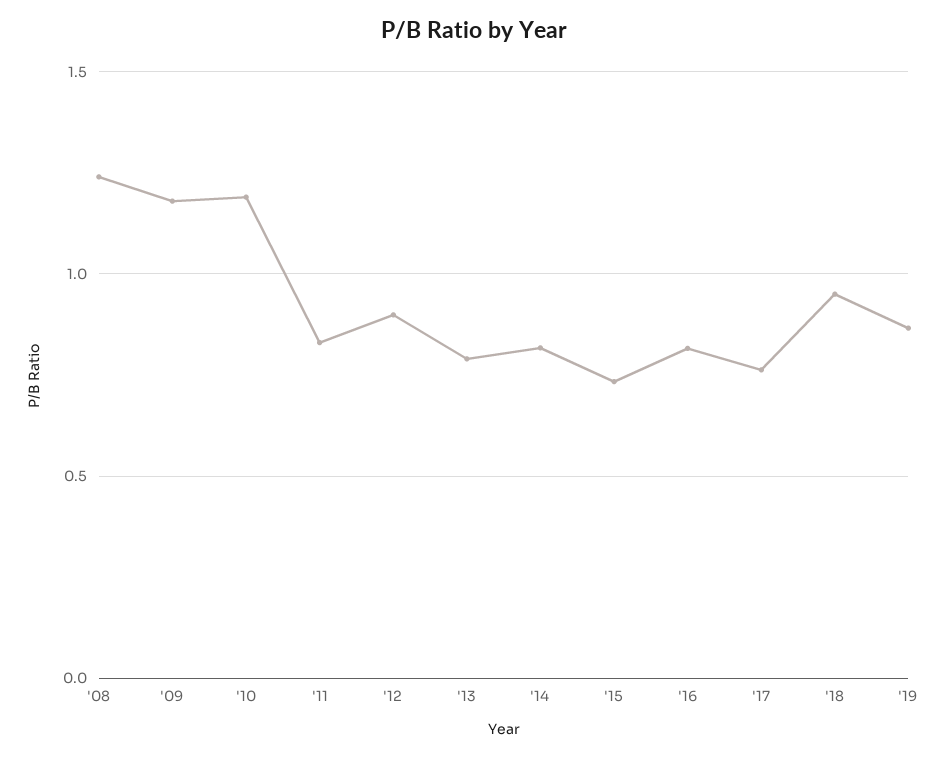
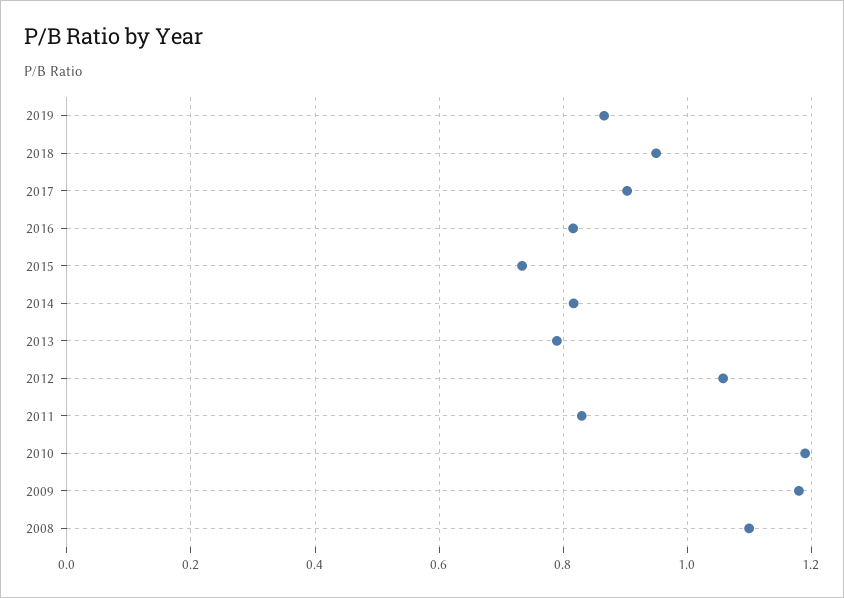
'08: 1.25 -> 1.1
'12: 0.9 -> 1.06
'17: 0.75 -> 0.9

